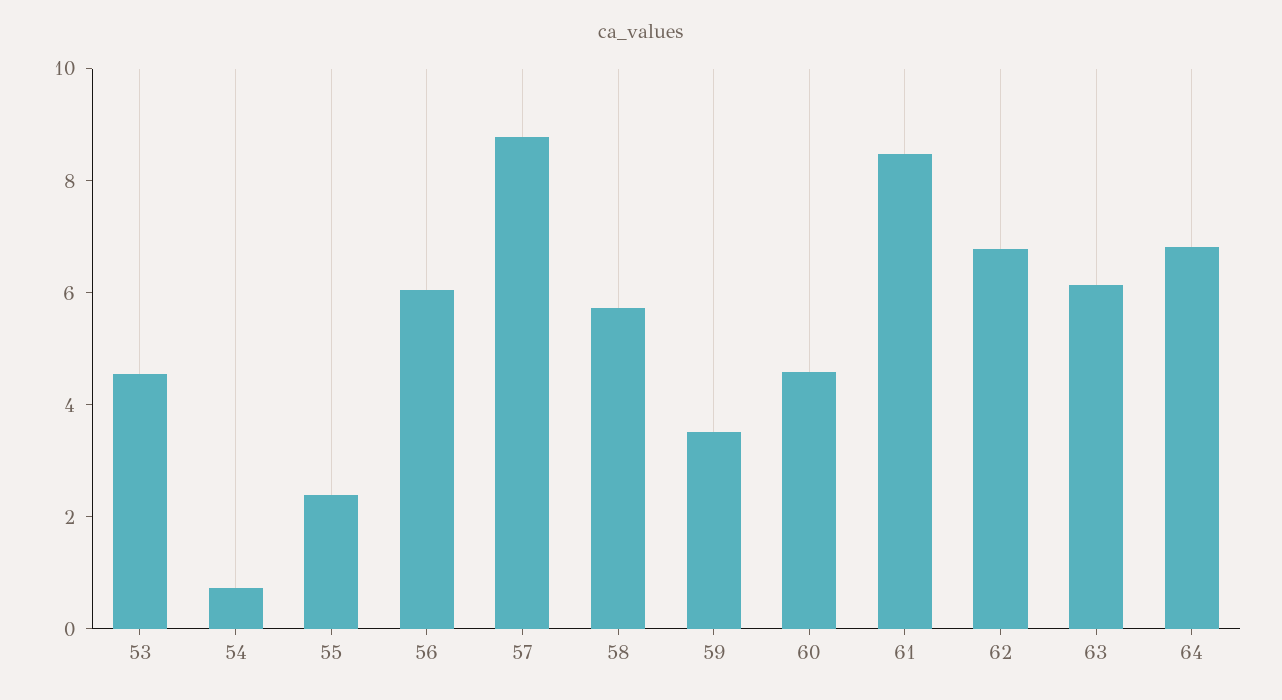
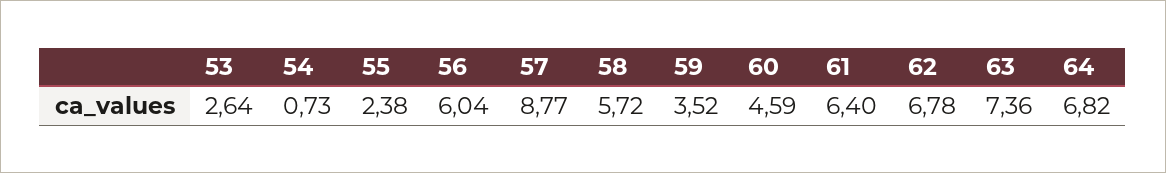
53: 4.5 -> 2.64
61: 8.5 -> 6.4
63: 6 -> 7.36

